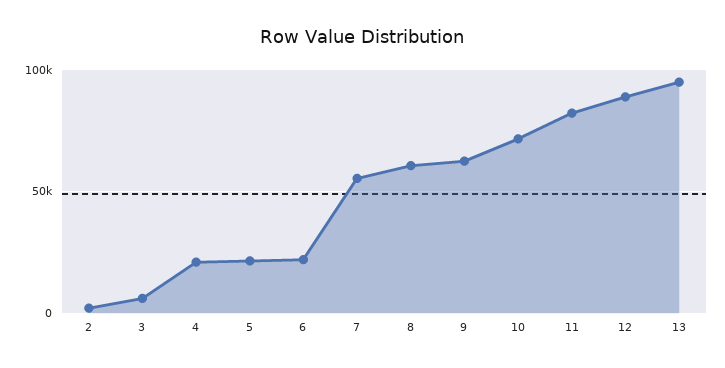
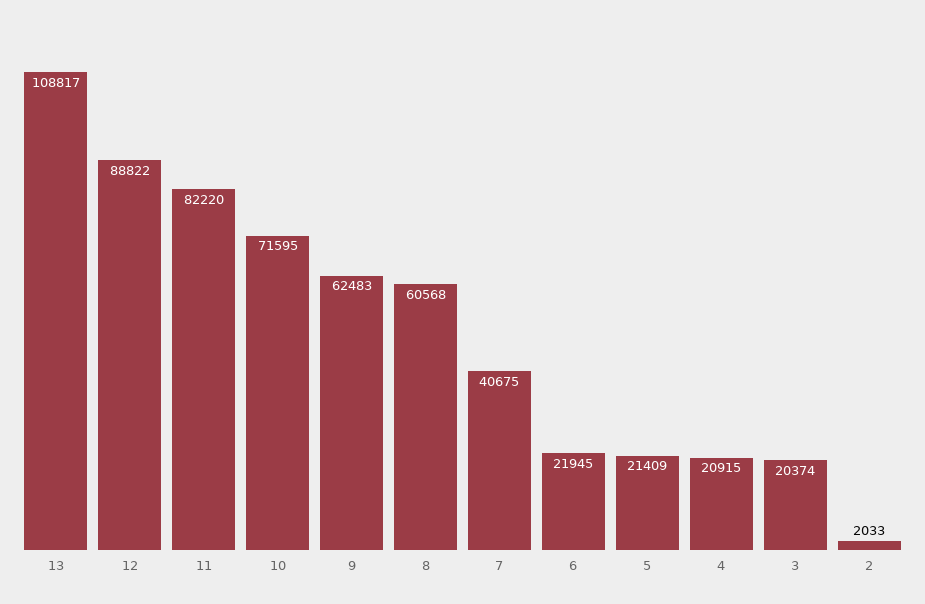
3: 5000 -> 20374
7: 55000 -> 40675
13: 95000 -> 108817

